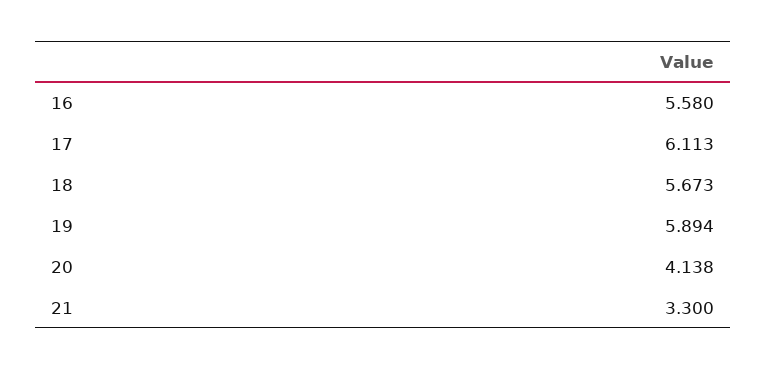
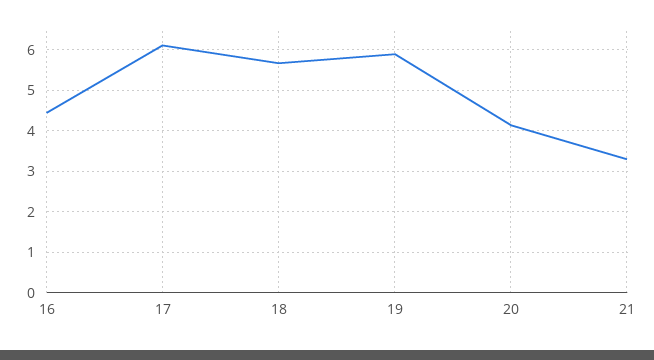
16: 5.58 -> 4.4

